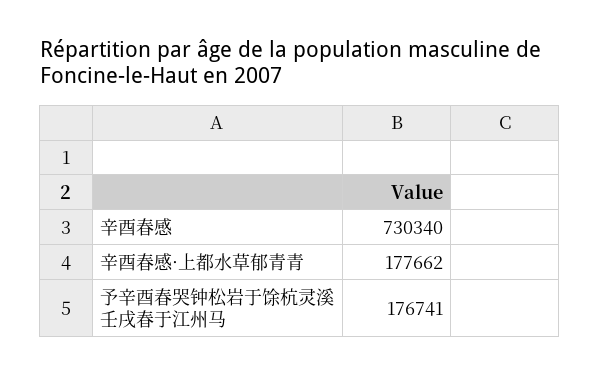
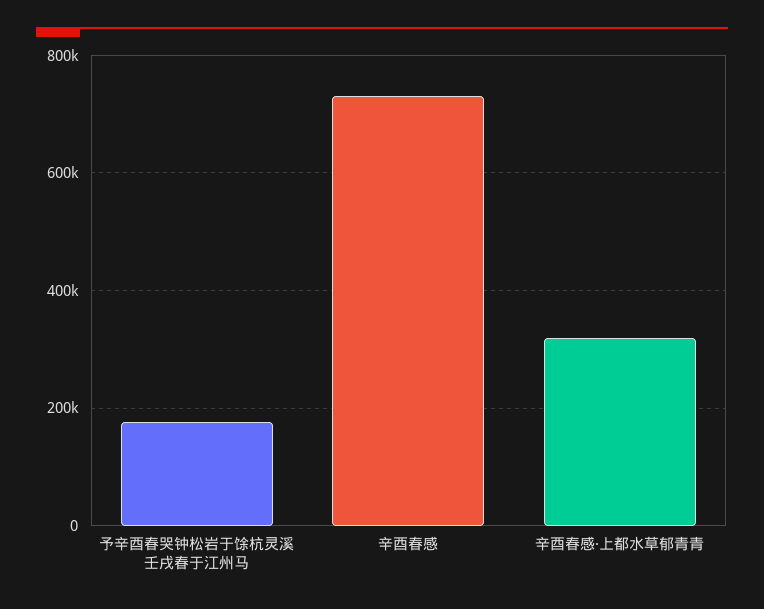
辛酉春感·上都水草郁青青: 177662 -> 320000

